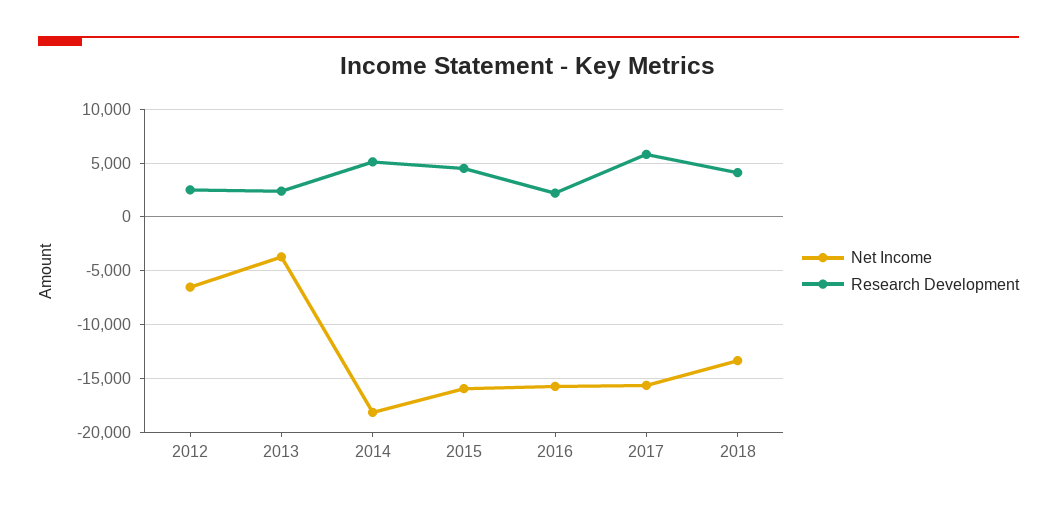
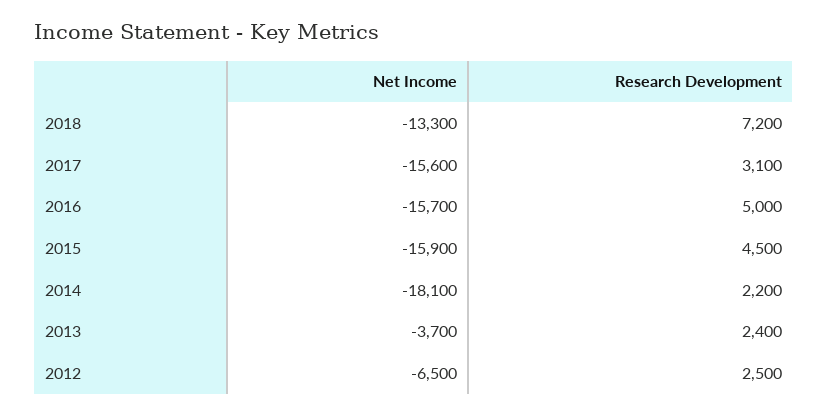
Research Development, 2014: 5000 -> 2200
Research Development, 2016: 2000 -> 5000
Research Development, 2017: 6000 -> 3100
Research Development, 2018: 4000 -> 7200

